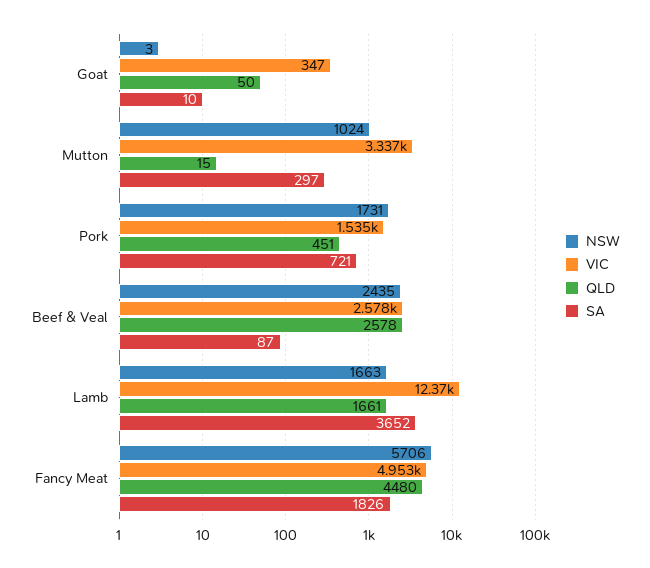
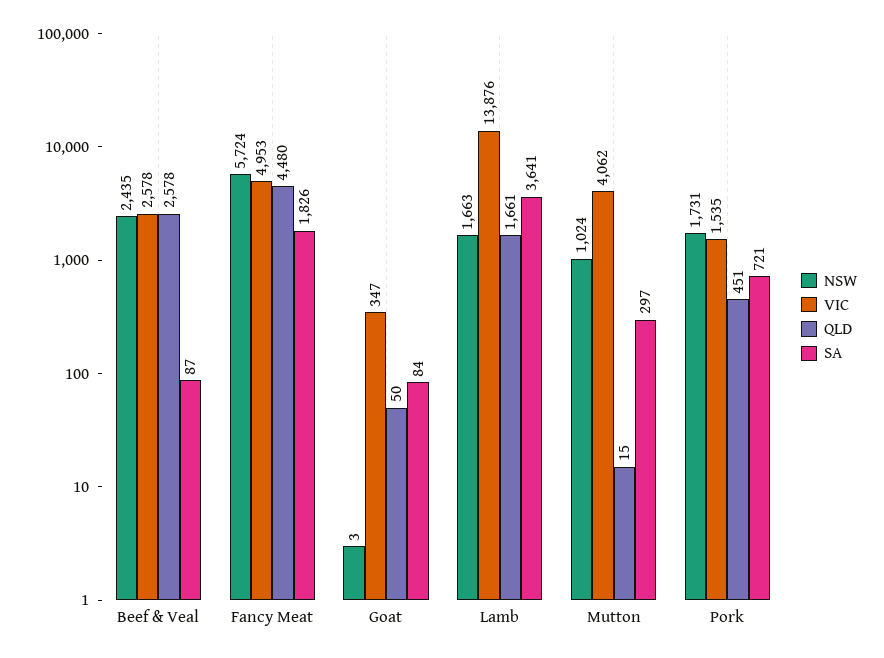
SA, Goat: 10 -> 84
VIC, Mutton: 3337 -> 4062
VIC, Lamb: 12370 -> 13876
SA, Lamb: 3652 -> 3641
NSW, Fancy Meat: 5706 -> 5724

